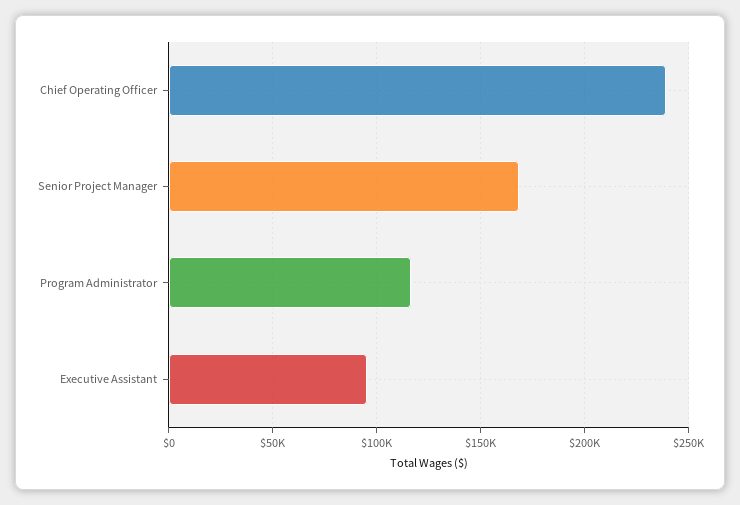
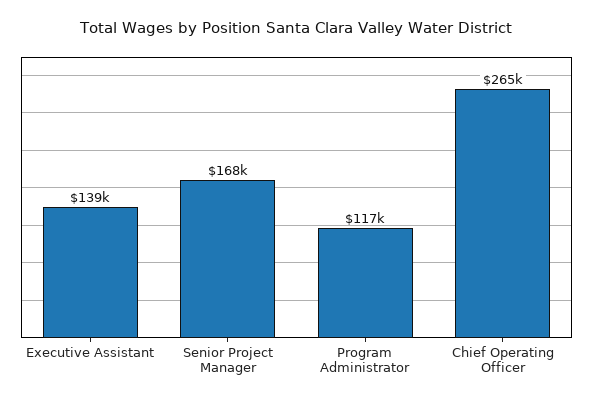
Chief Operating Officer: 240000 -> 265000
Executive Assistant: 95000 -> 139000

